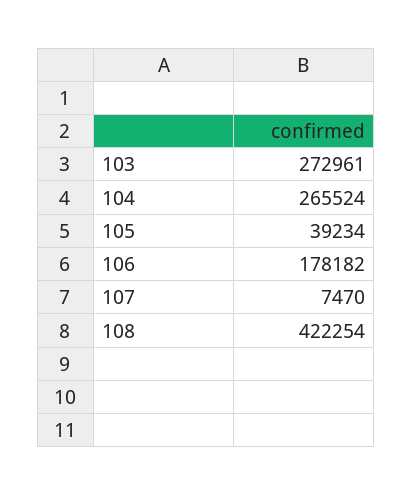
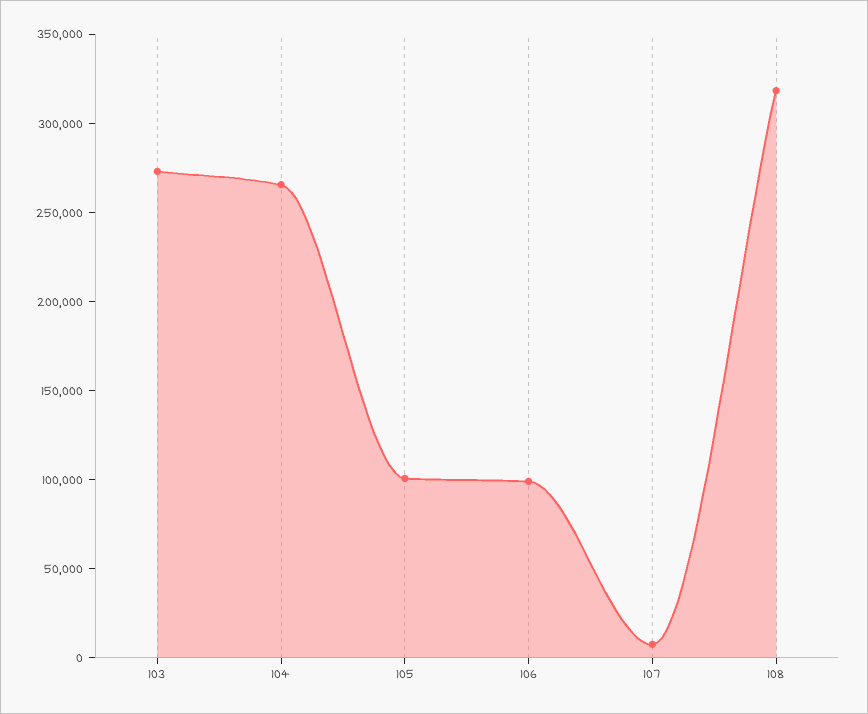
105: 39234 -> 100000
106: 178182 -> 100000
108: 422254 -> 320000

